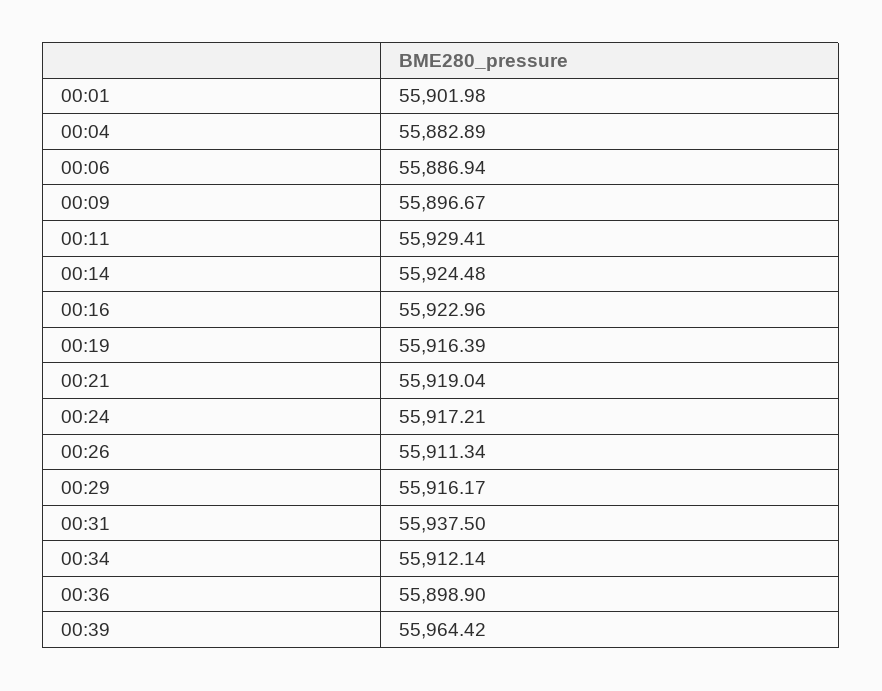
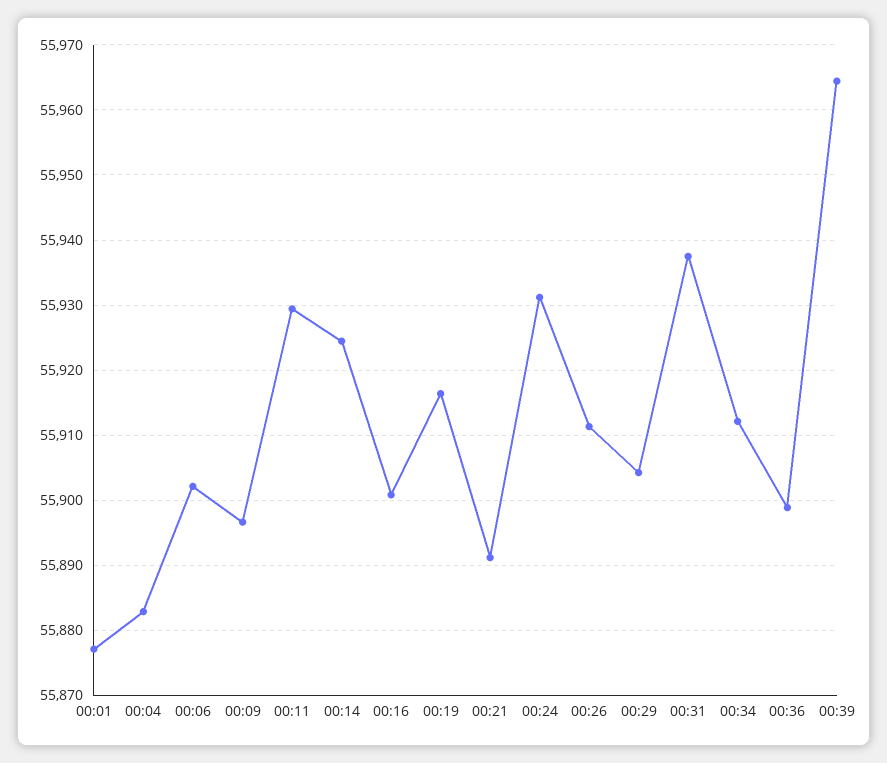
00:01: 55901.98 -> 55877
00:06: 55886.94 -> 55902
00:16: 55922.96 -> 55901
00:21: 55919.04 -> 55891
00:24: 55917.21 -> 55931
00:29: 55916.17 -> 55904

